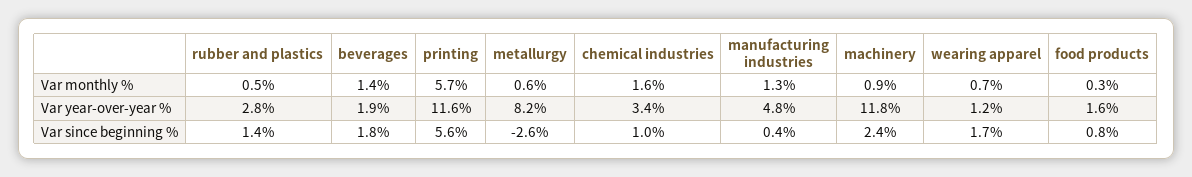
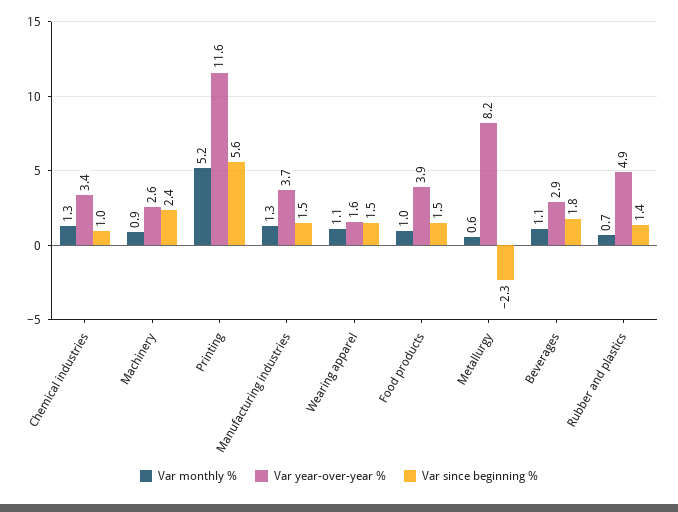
Var monthly %, rubber and plastics: 0.5 -> 0.7
Var monthly %, beverages: 1.4 -> 1.1
Var monthly %, printing: 5.7 -> 5.2
Var monthly %, chemical industries: 1.6 -> 1.3
Var monthly %, wearing apparel: 0.7 -> 1.1
Var monthly %, food products: 0.3 -> 1
Var year-over-year %, rubber and plastics: 2.8 -> 4.9
Var year-over-year %, beverages: 1.9 -> 2.9
Var year-over-year %, manufacturing industries: 4.8 -> 3.7
Var year-over-year %, machinery: 11.8 -> 2.6
Var year-over-year %, wearing apparel: 1.2 -> 1.6
Var year-over-year %, food products: 1.6 -> 3.9
Var since beginning %, metallurgy: -2.6 -> -2.3
Var since beginning %, manufacturing industries: 0.4 -> 1.5
Var since beginning %, wearing apparel: 1.7 -> 1.5
Var since beginning %, food products: 0.8 -> 1.5

